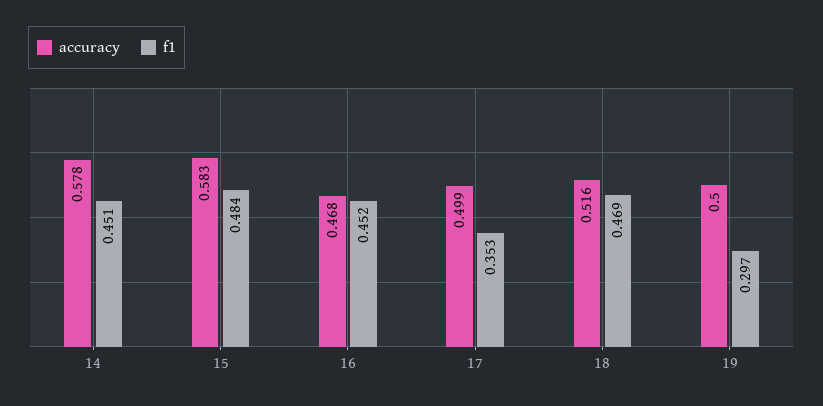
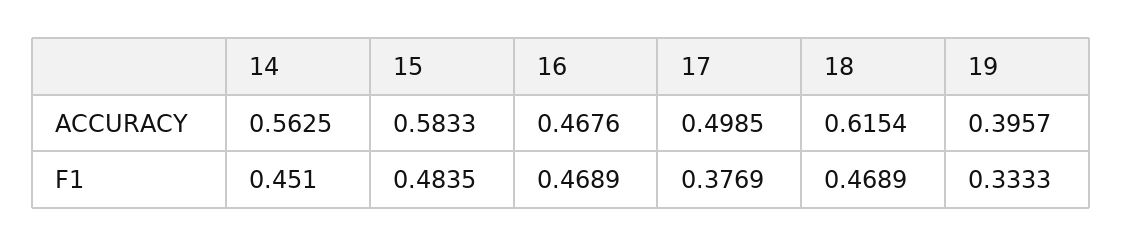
accuracy, 14: 0.578 -> 0.5625
f1, 16: 0.452 -> 0.4689
f1, 17: 0.353 -> 0.3769
accuracy, 18: 0.516 -> 0.6154
accuracy, 19: 0.5 -> 0.3957
f1, 19: 0.297 -> 0.3333

